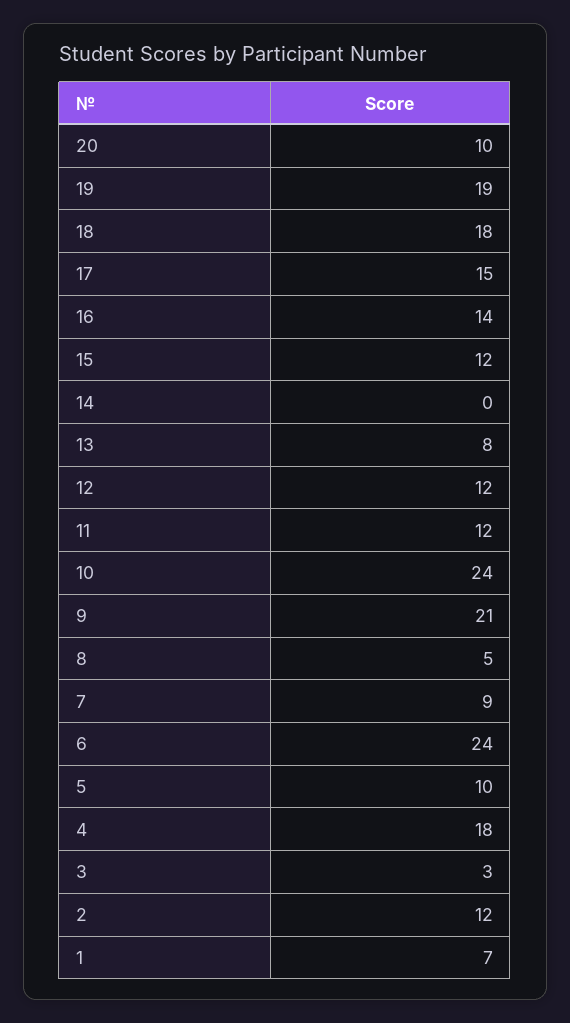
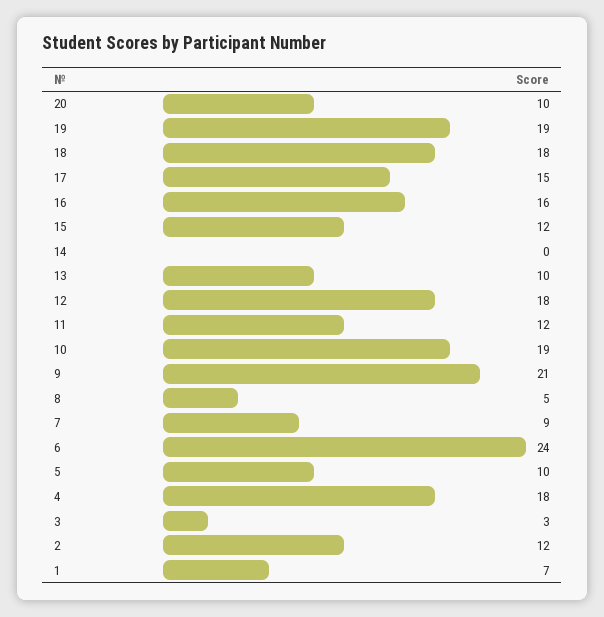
16: 14 -> 16
13: 8 -> 10
12: 12 -> 18
10: 24 -> 19

